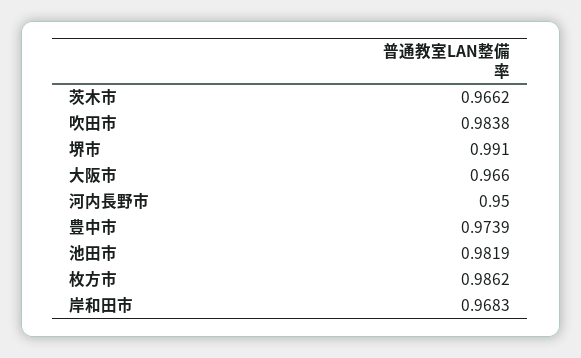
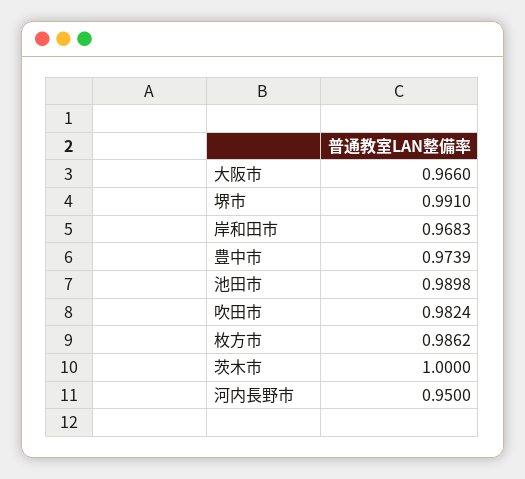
茨木市: 0.9662 -> 1
吹田市: 0.9838 -> 0.9824
池田市: 0.9819 -> 0.9898

